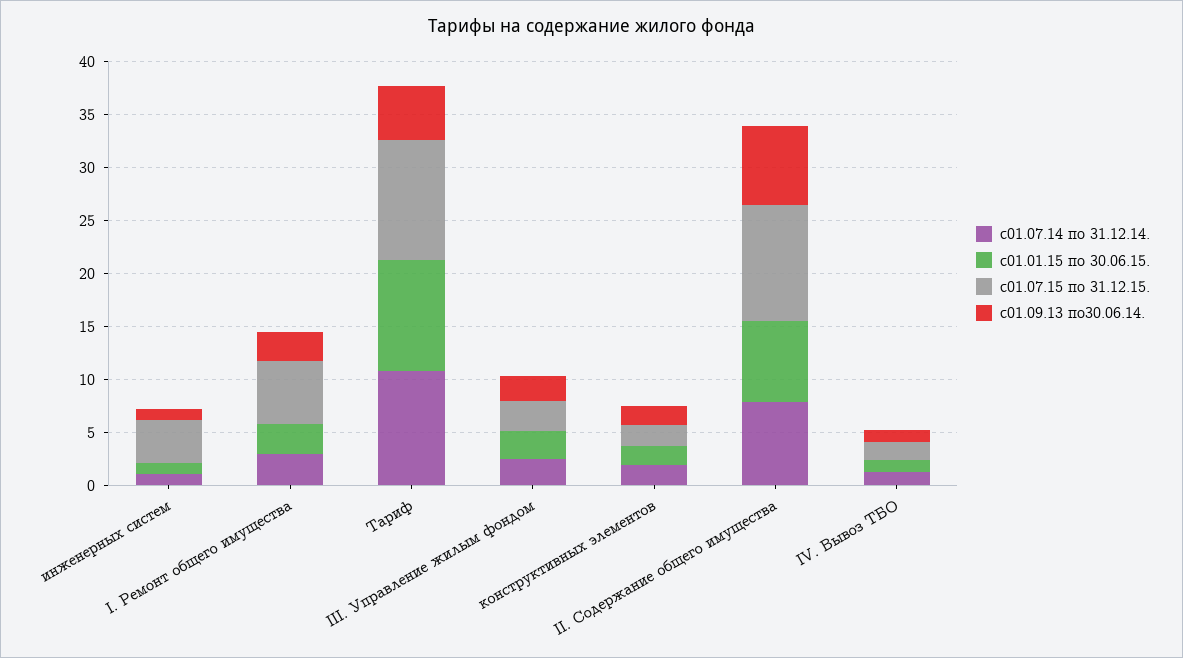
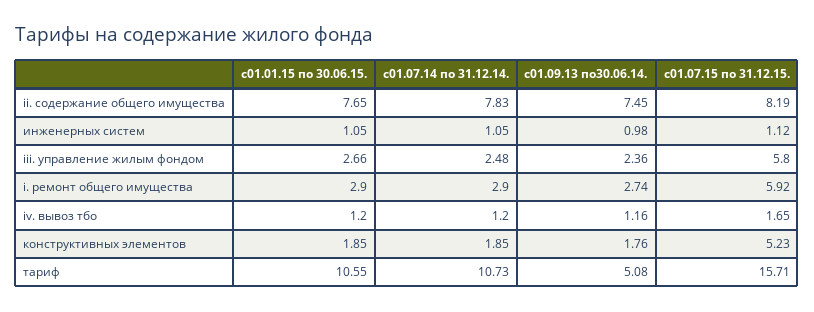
с01.07.15 по 31.12.15., инженерных систем: 4 -> 1.12
с01.07.15 по 31.12.15., Тариф: 11 -> 15.71
с01.07.15 по 31.12.15., III. Управление жилым фондом: 3 -> 5.8
с01.07.15 по 31.12.15., конструктивных элементов: 2 -> 5.23
с01.07.15 по 31.12.15., II. Содержание общего имущества: 11 -> 8.19

